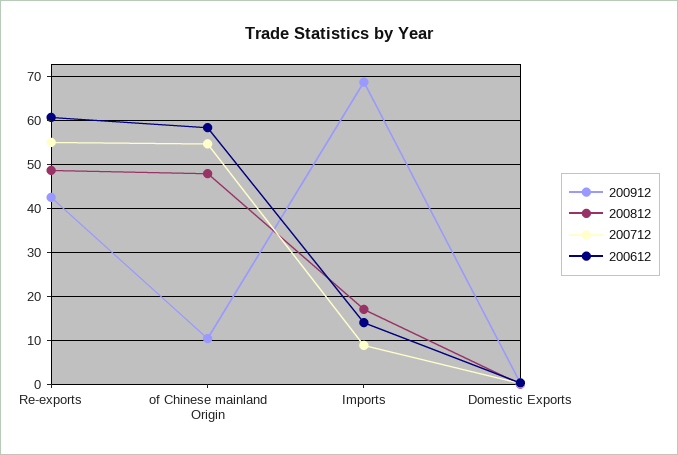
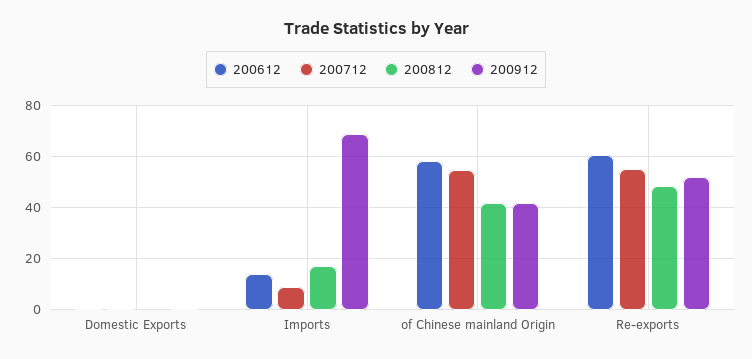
200912, Re-exports: 42 -> 52.5
200912, of Chinese mainland Origin: 10 -> 42.5
200812, of Chinese mainland Origin: 48 -> 42.5

